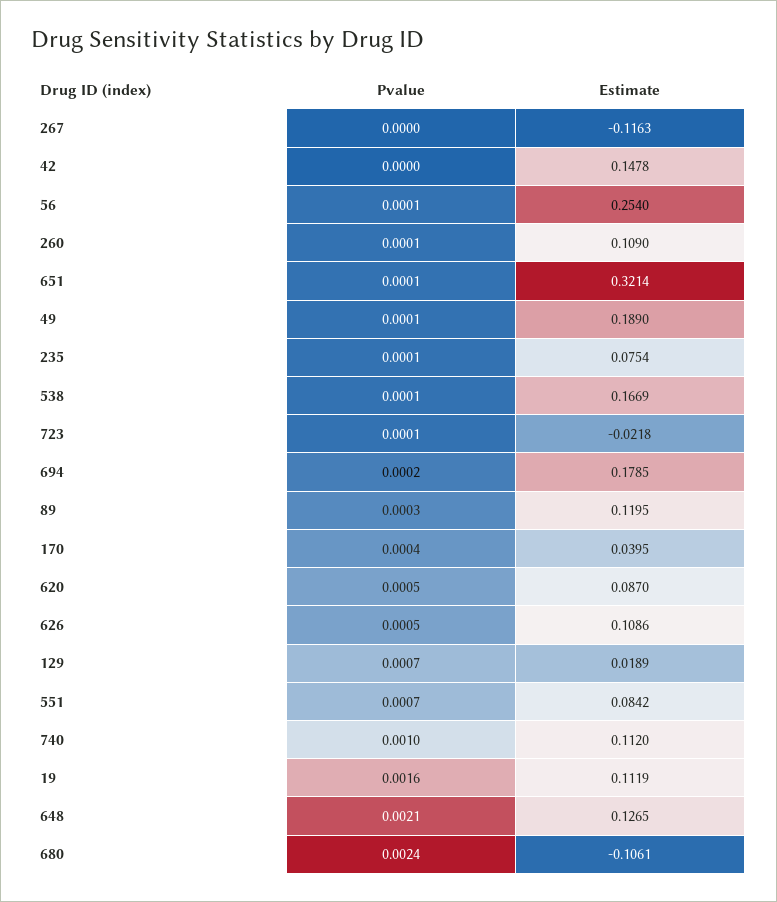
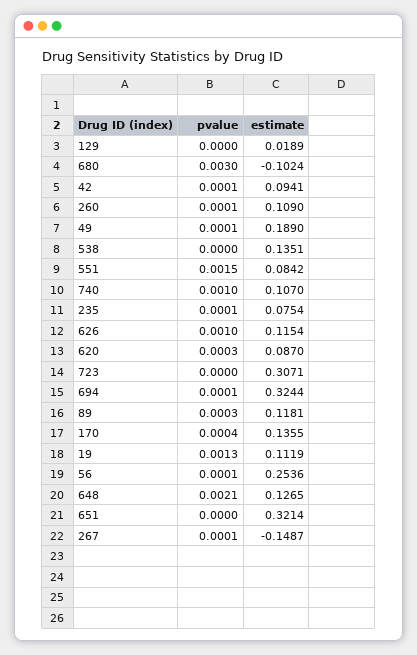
Pvalue, 267: 0 -> 0.0001
Estimate, 267: -0.1163 -> -0.1487
Pvalue, 42: 0 -> 0.0001
Estimate, 42: 0.1478 -> 0.0941
Estimate, 56: 0.254 -> 0.2536
Pvalue, 651: 0.0001 -> 0
Pvalue, 538: 0.0001 -> 0
Estimate, 538: 0.1669 -> 0.1351
Pvalue, 723: 0.0001 -> 0
Estimate, 723: -0.0218 -> 0.3071
Pvalue, 694: 0.0002 -> 0.0001
Estimate, 694: 0.1785 -> 0.3244
Estimate, 89: 0.1195 -> 0.1181
Estimate, 170: 0.0395 -> 0.1355
Pvalue, 620: 0.0005 -> 0.0003
Pvalue, 626: 0.0005 -> 0.001
Estimate, 626: 0.1086 -> 0.1154
Pvalue, 129: 0.0007 -> 0
Pvalue, 551: 0.0007 -> 0.0015
Estimate, 740: 0.112 -> 0.107
Pvalue, 19: 0.0016 -> 0.0013
Pvalue, 680: 0.0024 -> 0.003
Estimate, 680: -0.1061 -> -0.1024

